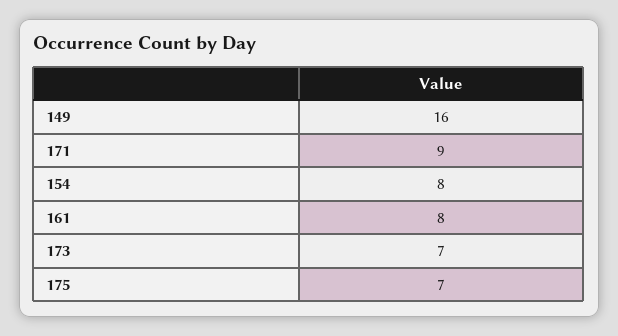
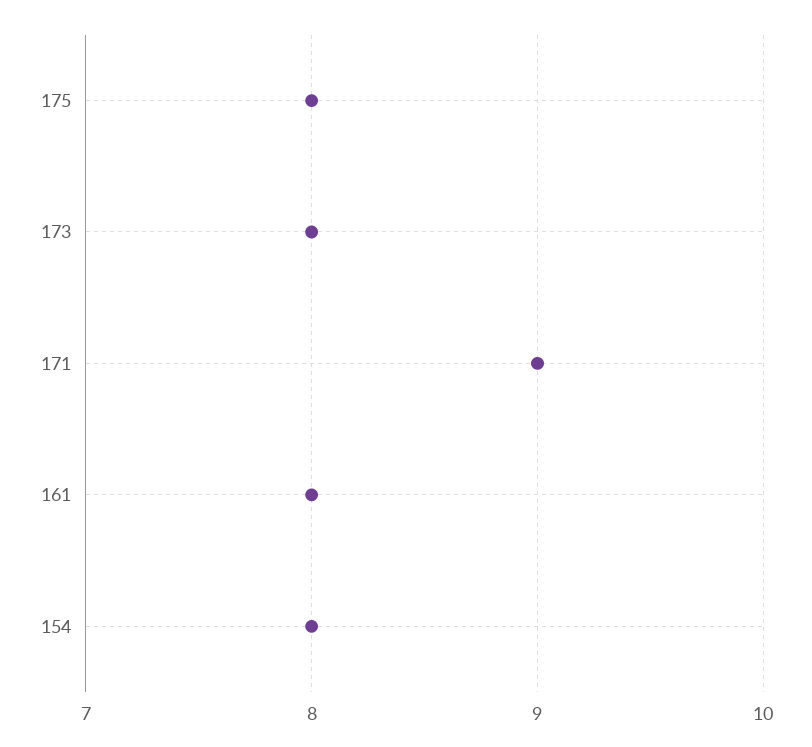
149: 16 -> none
173: 7 -> 8
175: 7 -> 8

